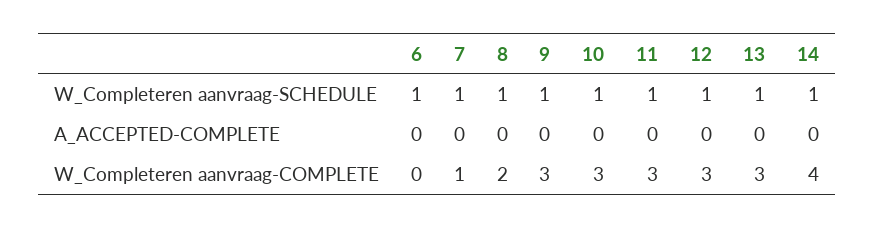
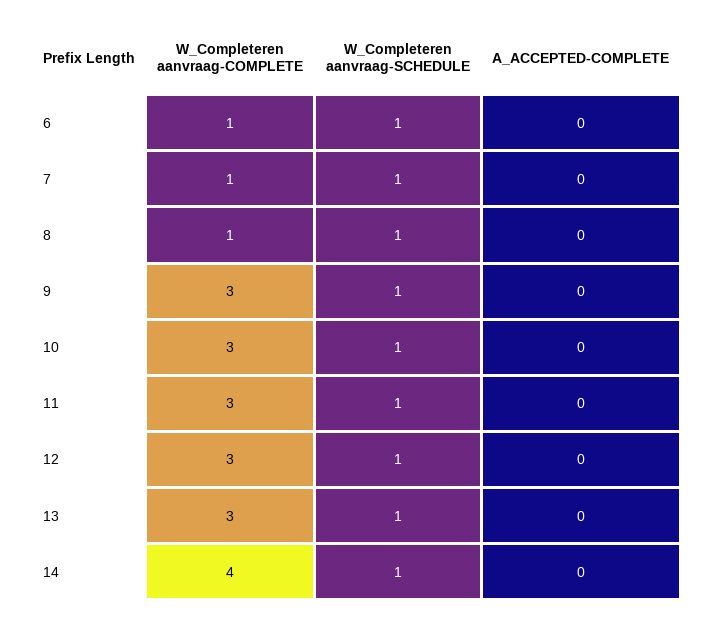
6, W_Completeren aanvraag-COMPLETE: 0 -> 1
8, W_Completeren aanvraag-COMPLETE: 2 -> 1

